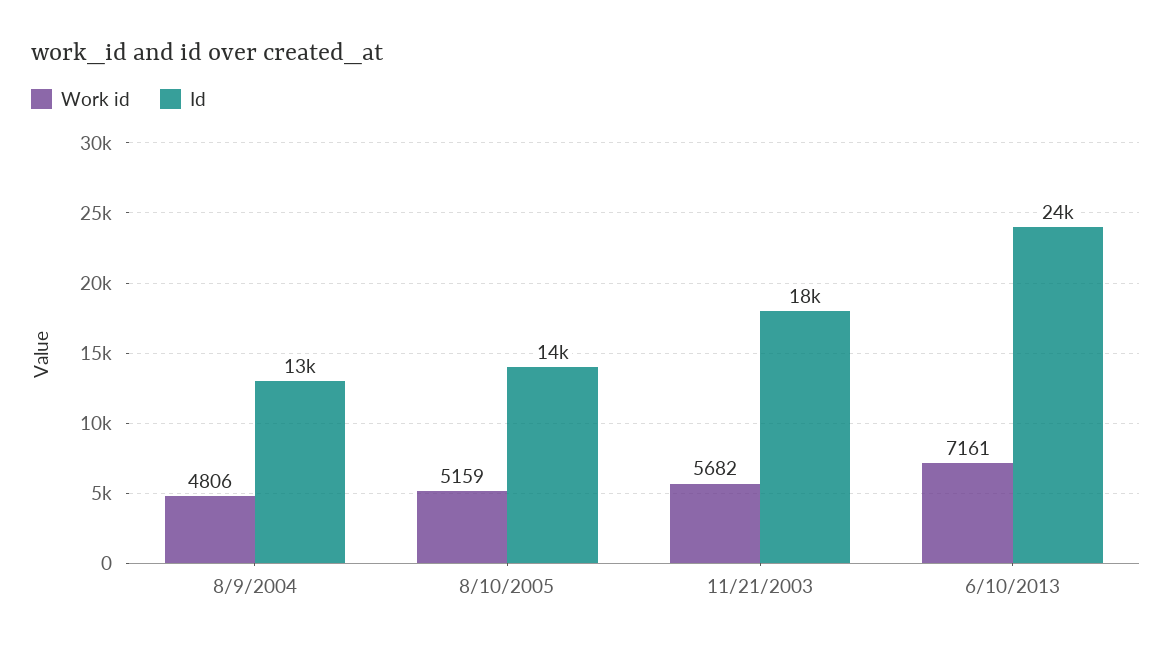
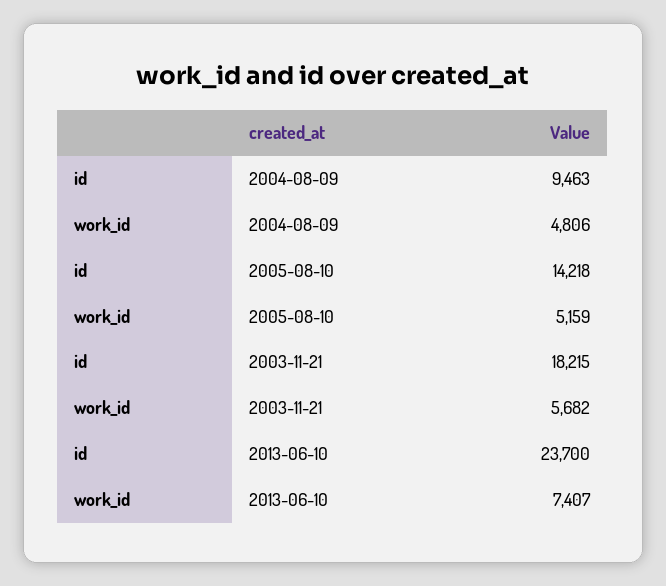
Id, 8/9/2004: 13000 -> 9463
Work id, 6/10/2013: 7161 -> 7407

